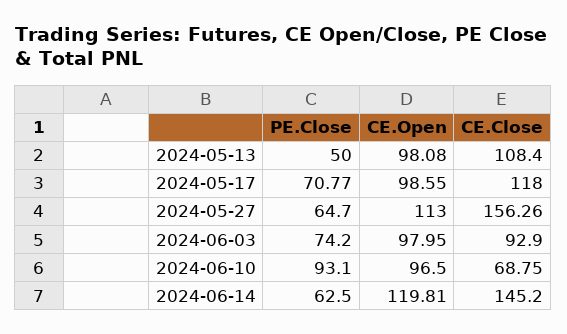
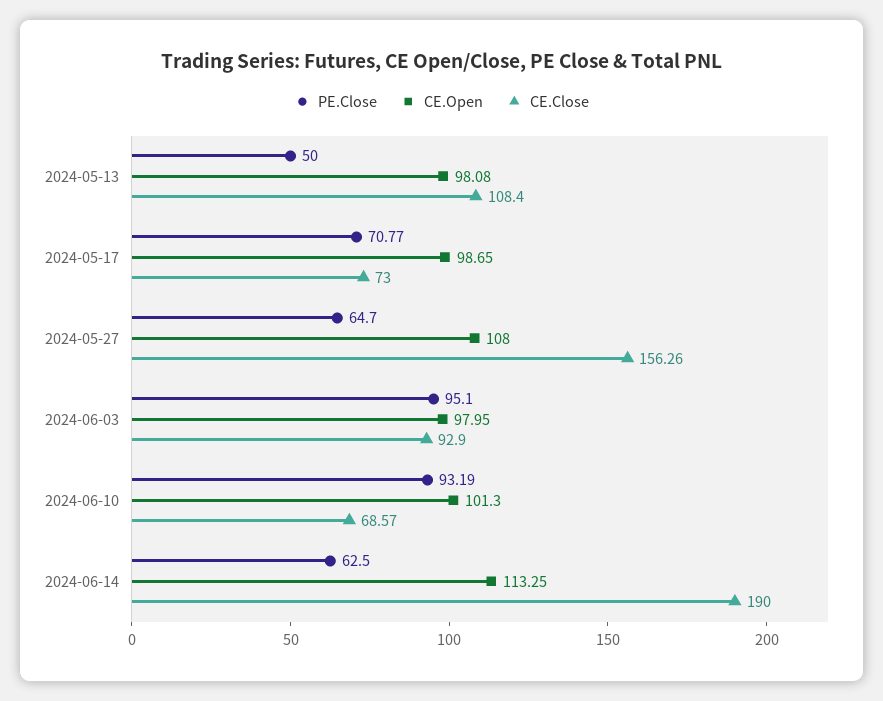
CE.Open, 2024-05-17: 98.55 -> 98.65
CE.Close, 2024-05-17: 118 -> 73
CE.Open, 2024-05-27: 113 -> 108
PE.Close, 2024-06-03: 74.2 -> 95.1
PE.Close, 2024-06-10: 93.1 -> 93.19
CE.Open, 2024-06-10: 96.5 -> 101.3
CE.Close, 2024-06-10: 68.75 -> 68.57
CE.Open, 2024-06-14: 119.81 -> 113.25
CE.Close, 2024-06-14: 145.2 -> 190

